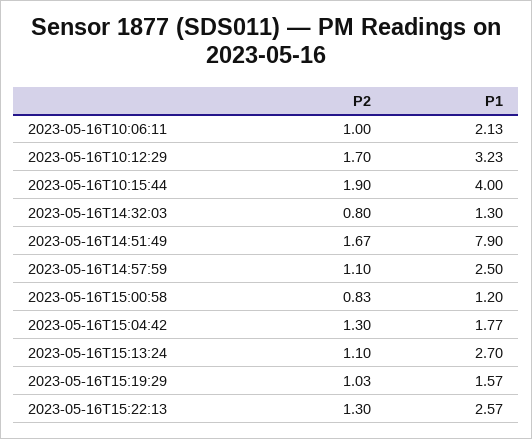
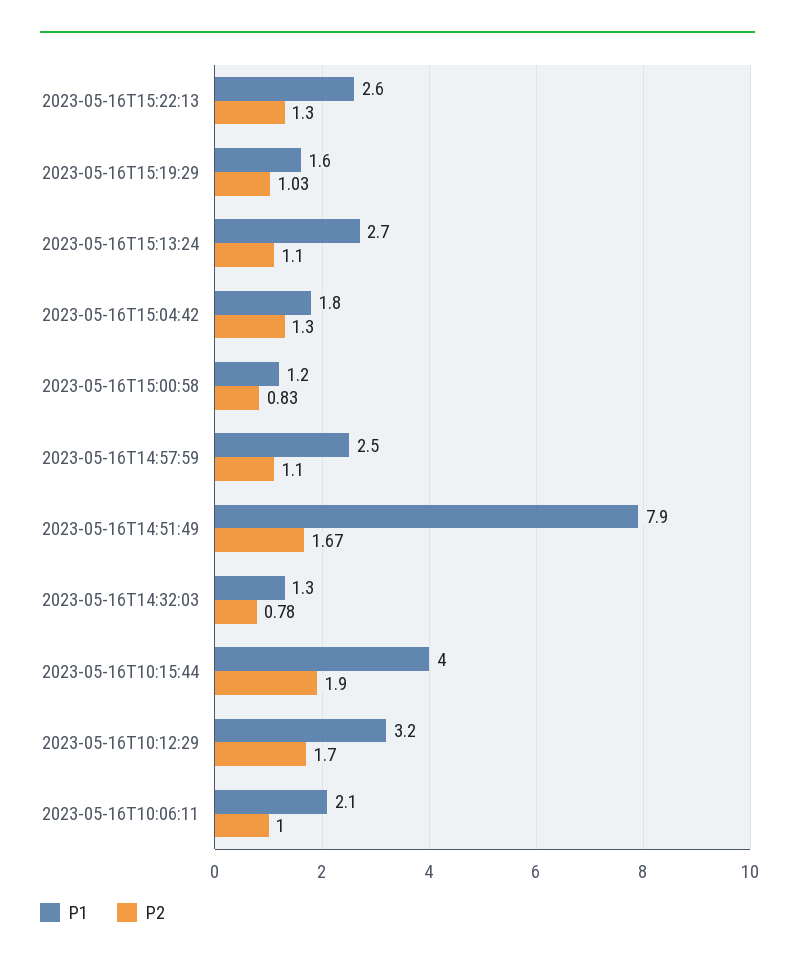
P2, 2023-05-16T14:32:03: 0.8 -> 0.78

